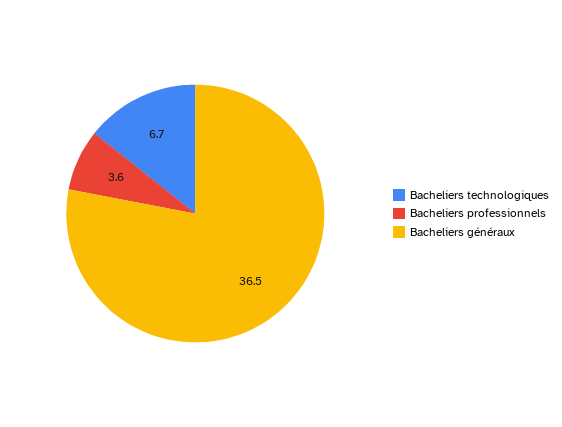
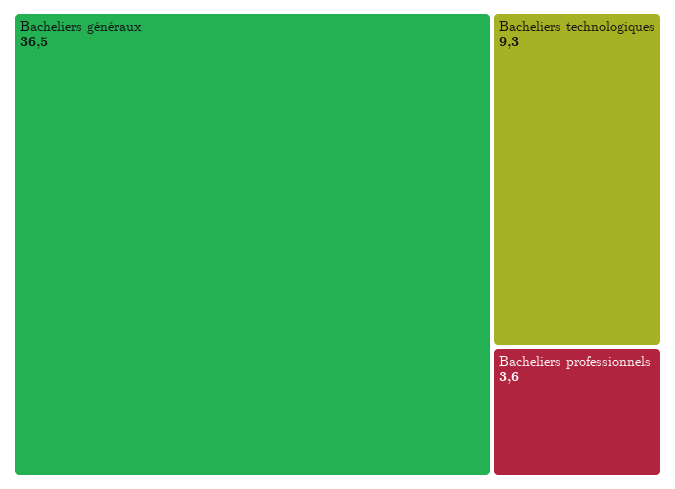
Bacheliers technologiques: 6.7 -> 9.3

